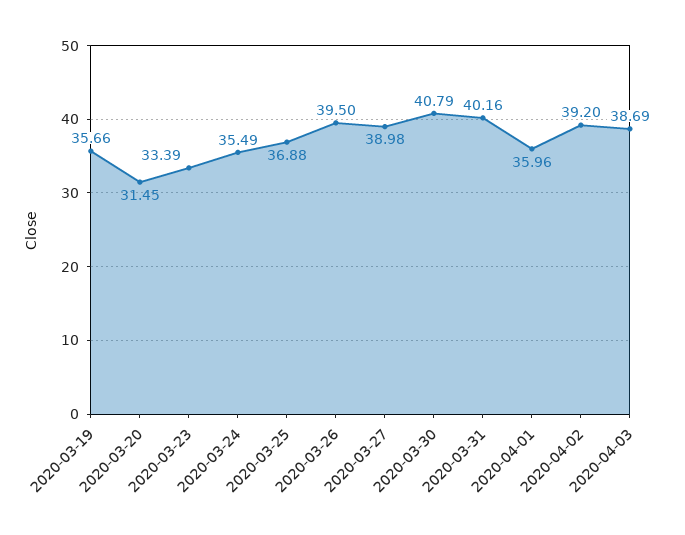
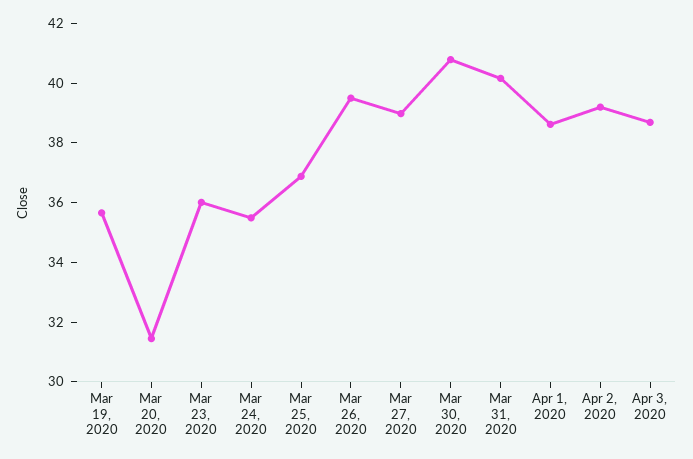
2020-03-23: 33.39 -> 36
2020-04-01: 35.96 -> 38.5

